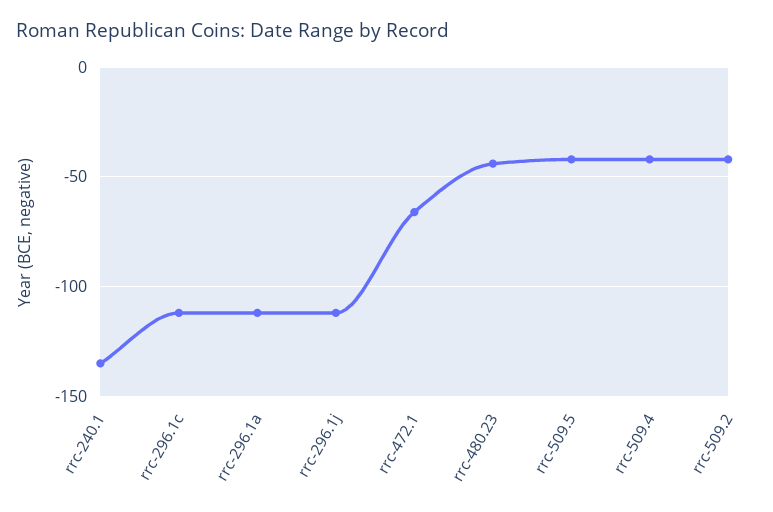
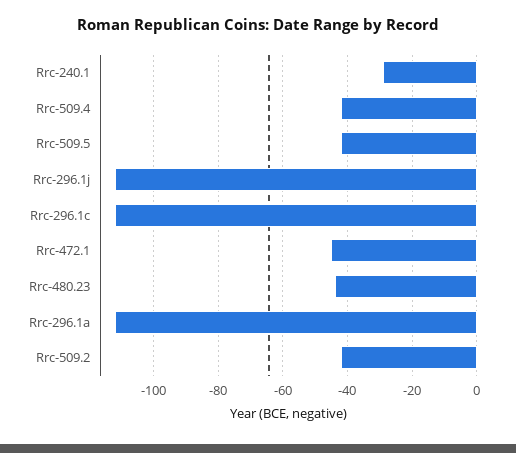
rrc-240.1: -135 -> -30
rrc-472.1: -65 -> -45

